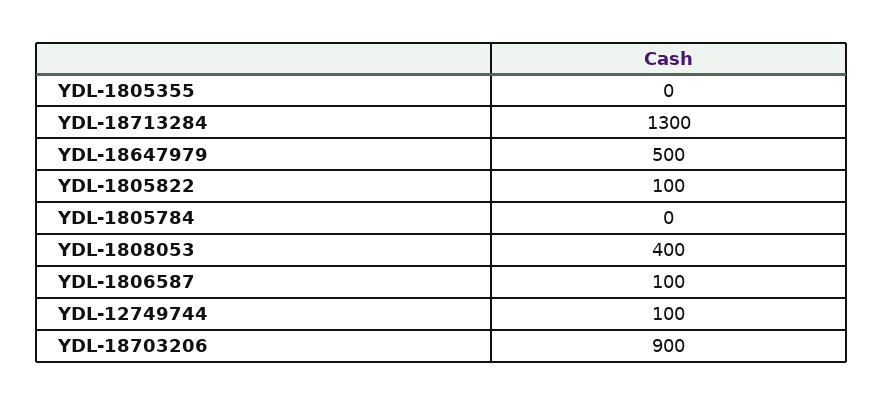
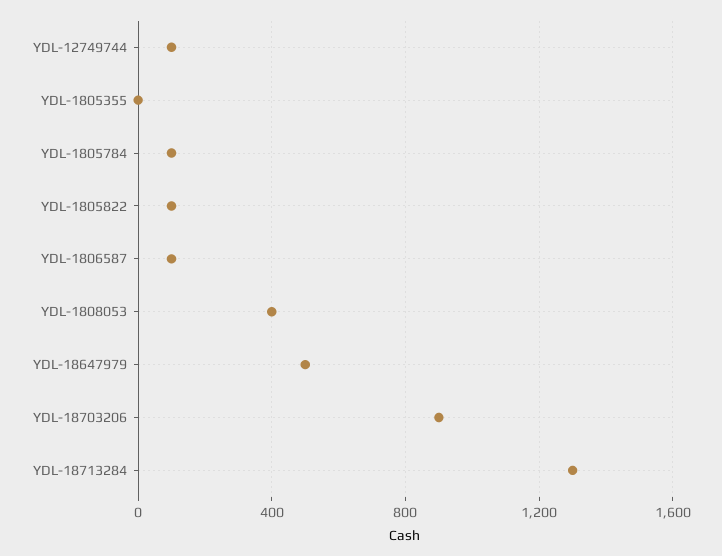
YDL-1805784: 0 -> 100

